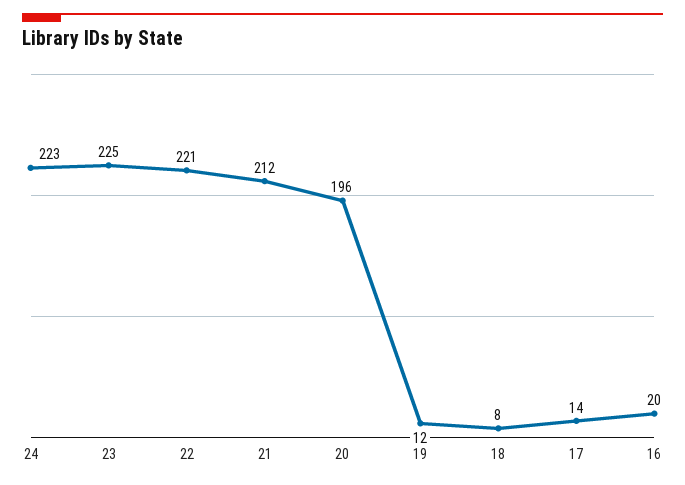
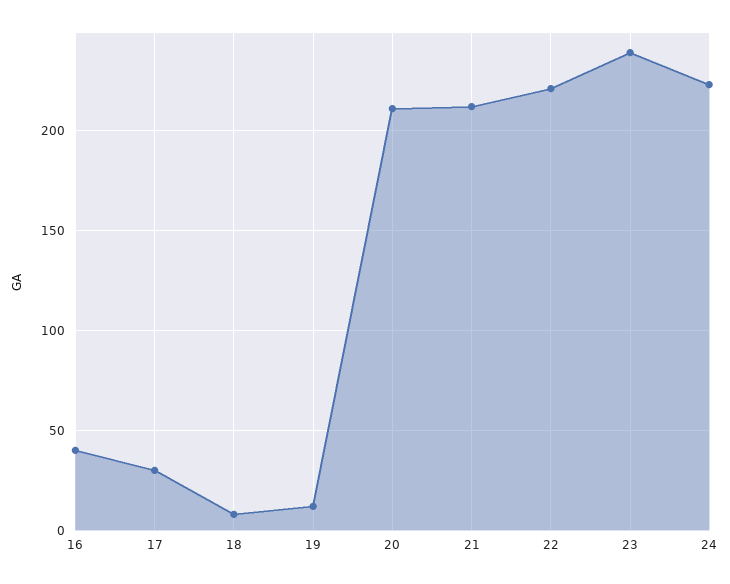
23: 225 -> 240
20: 196 -> 210
17: 14 -> 30
16: 20 -> 40

